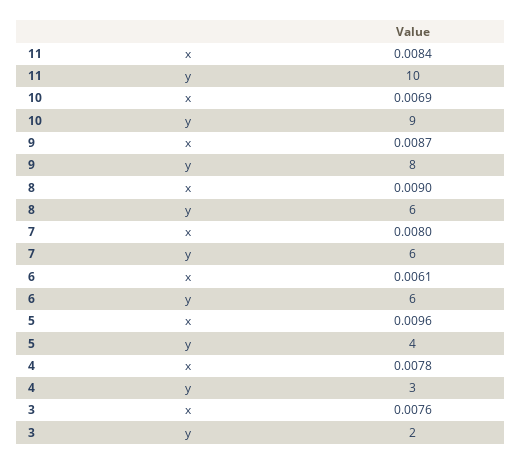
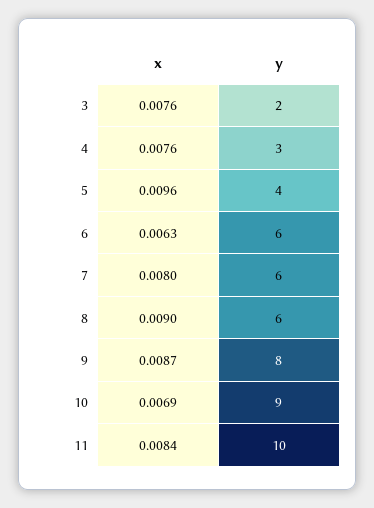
6, x: 0.0061 -> 0.0063
4, x: 0.0078 -> 0.0076

